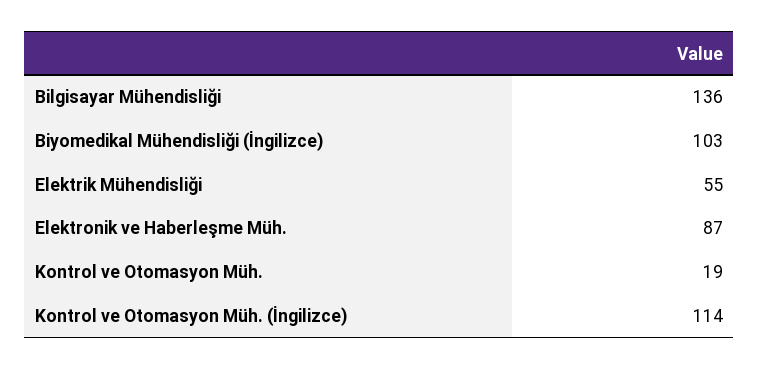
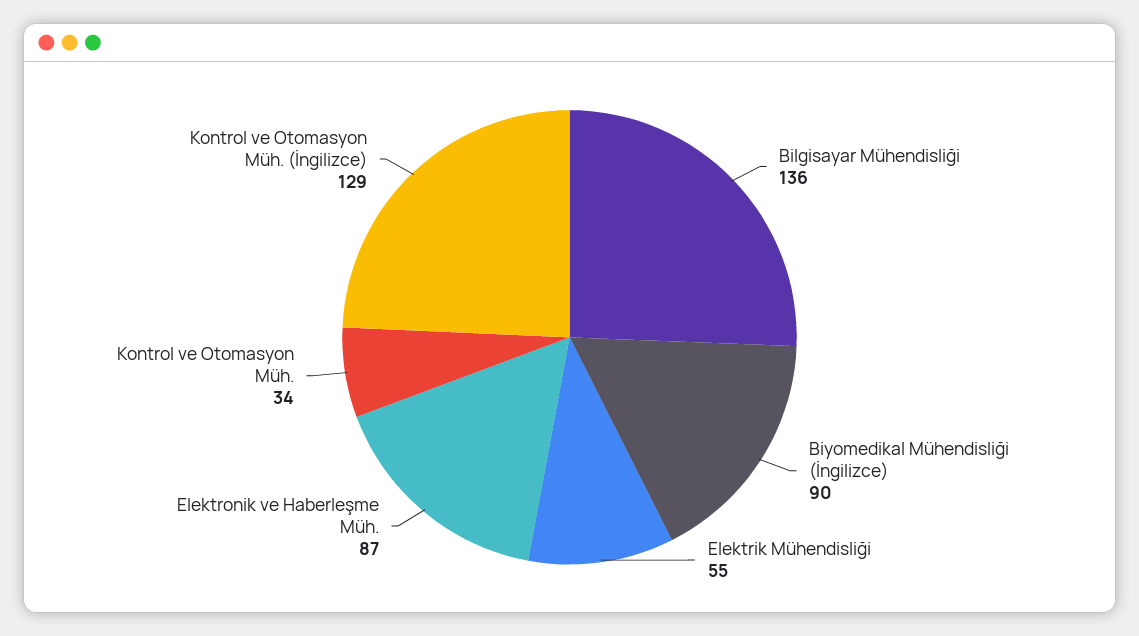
Biyomedikal Mühendisliği (İngilizce): 103 -> 90
Kontrol ve Otomasyon Müh.: 19 -> 34
Kontrol ve Otomasyon Müh. (İngilizce): 114 -> 129

